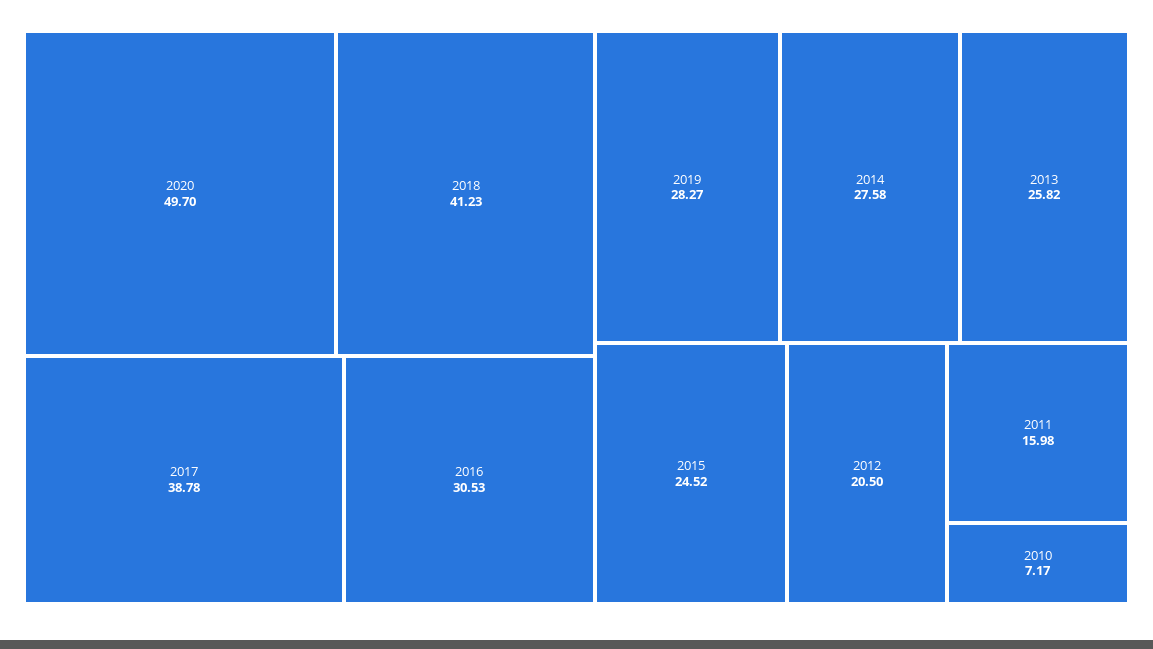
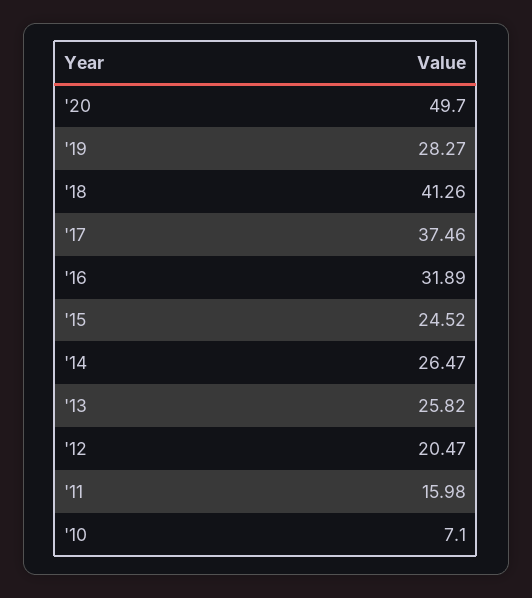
2018: 41.23 -> 41.26
2017: 38.78 -> 37.46
2016: 30.53 -> 31.89
2014: 27.58 -> 26.47
2012: 20.5 -> 20.47
2010: 7.17 -> 7.1

